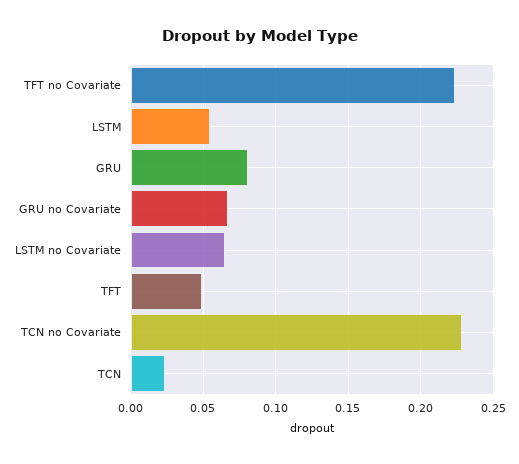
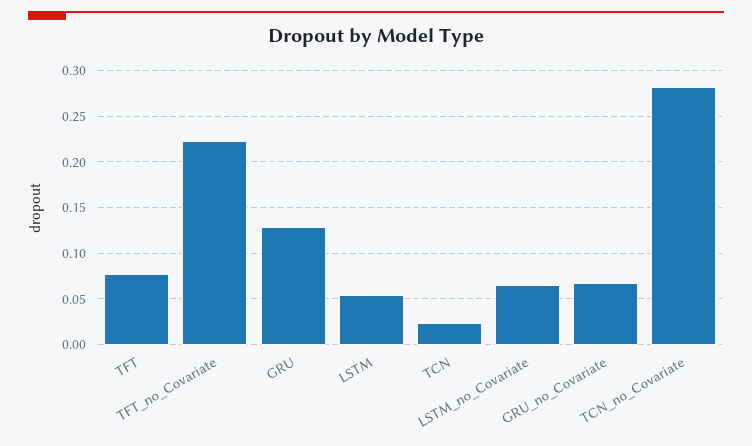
GRU: 0.08 -> 0.13
TFT: 0.05 -> 0.08
TCN no Covariate: 0.23 -> 0.28

